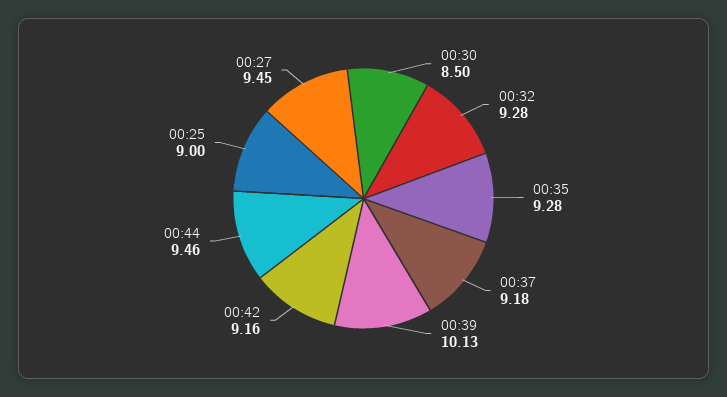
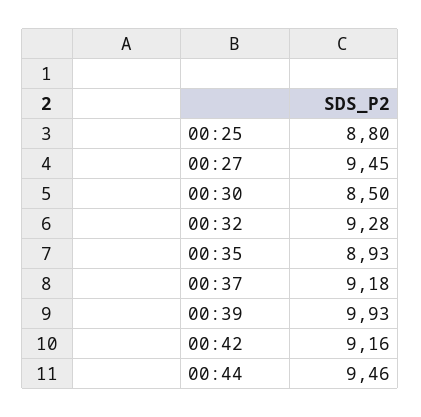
00:35: 9.28 -> 8.93
00:39: 10.13 -> 9.93
00:25: 9 -> 8.8

